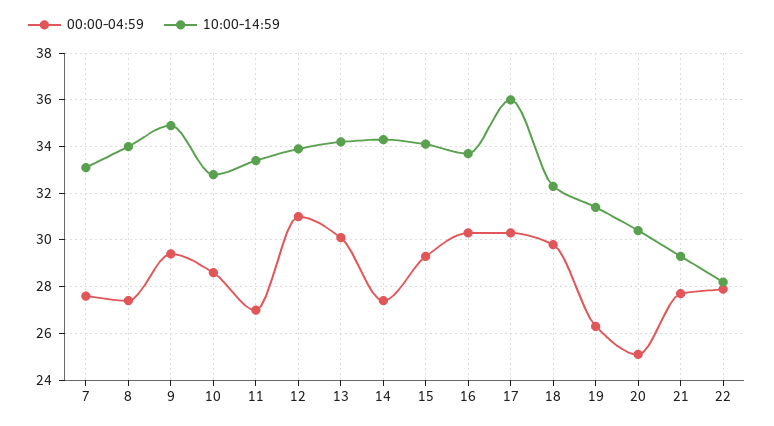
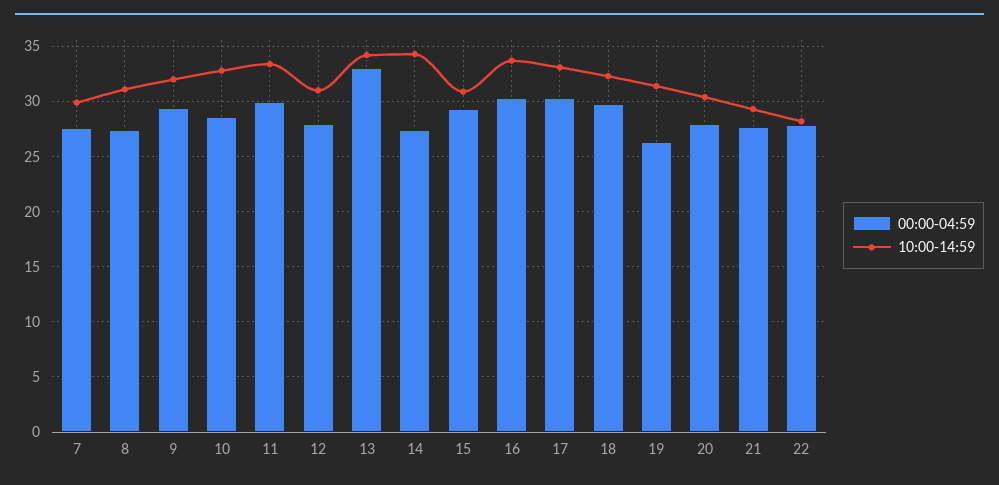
10:00-14:59, 7: 33 -> 30
10:00-14:59, 8: 34 -> 31
10:00-14:59, 9: 35 -> 32
00:00-04:59, 11: 27 -> 30
00:00-04:59, 12: 31 -> 28
10:00-14:59, 12: 34 -> 31
00:00-04:59, 13: 30 -> 33
10:00-14:59, 15: 34 -> 31
10:00-14:59, 17: 36 -> 33
00:00-04:59, 20: 25 -> 28

